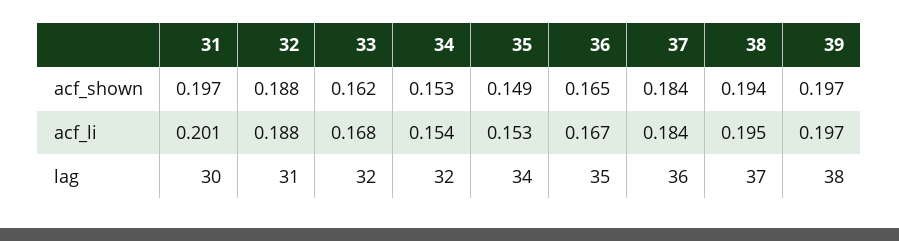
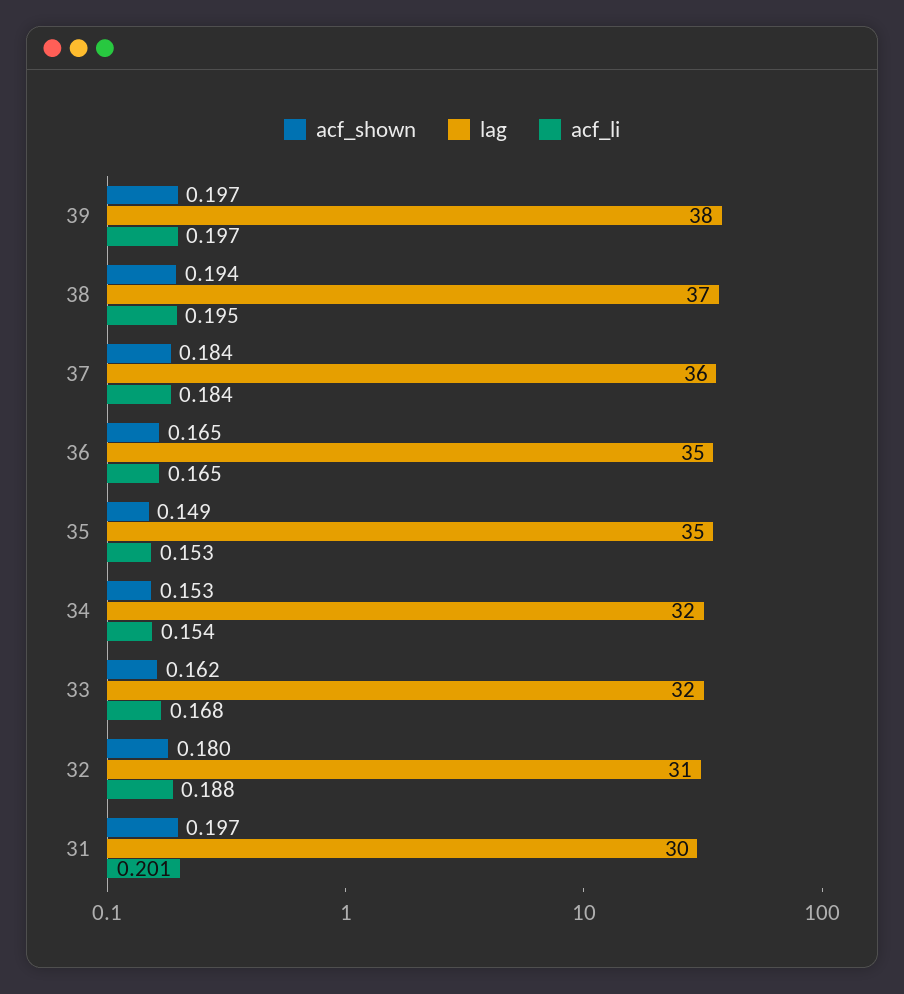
acf_shown, 32: 0.188 -> 0.18
acf_li, 36: 0.167 -> 0.165
lag, 35: 34 -> 35

